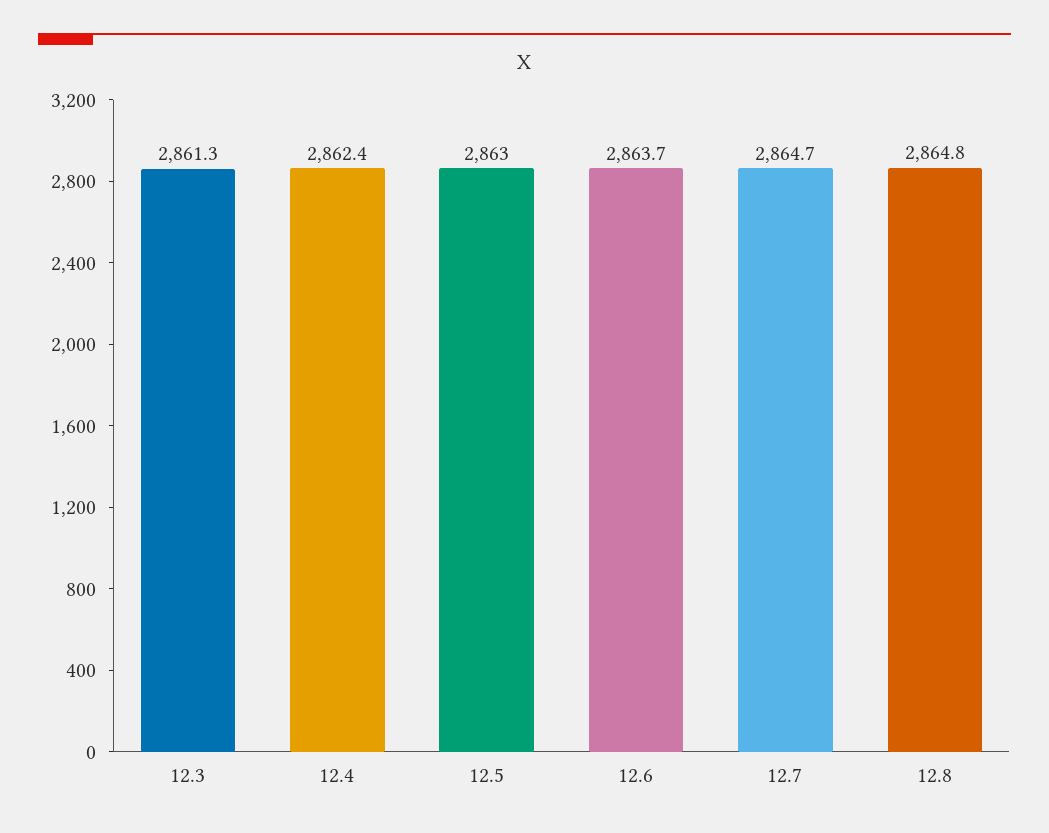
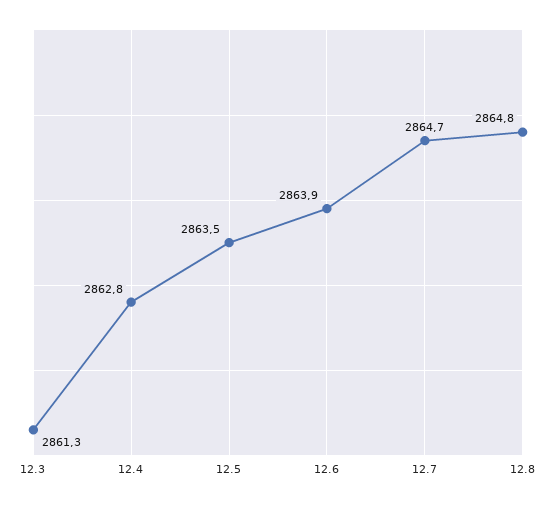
12.4: 2862.4 -> 2862.8
12.5: 2863 -> 2863.5
12.6: 2863.7 -> 2863.9

